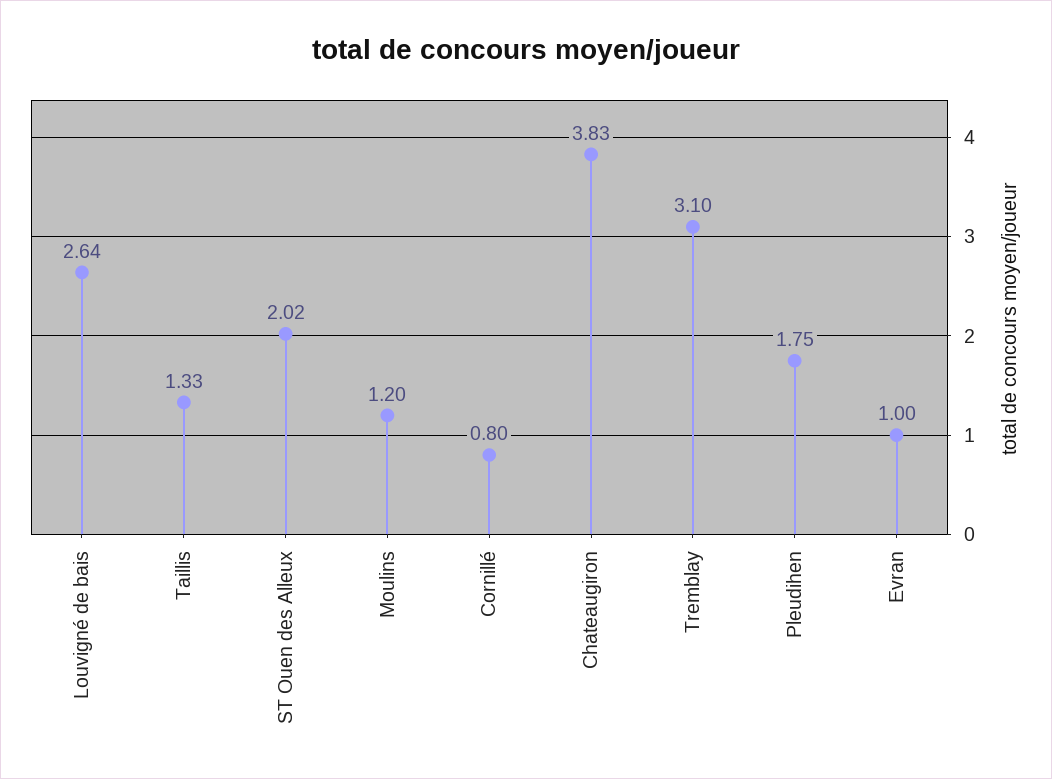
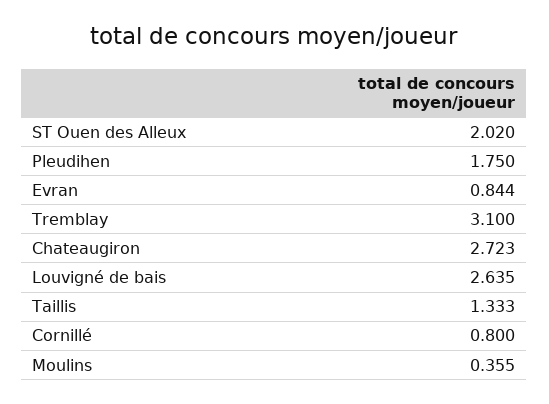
Moulins: 1.2 -> 0.355
Chateaugiron: 3.83 -> 2.723
Evran: 1 -> 0.844

